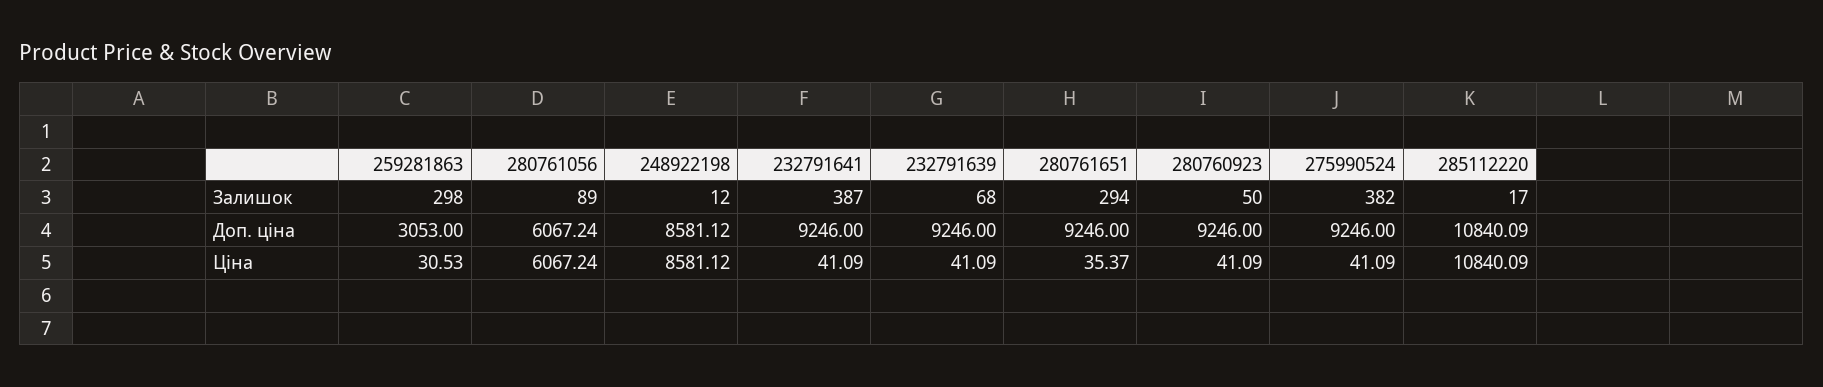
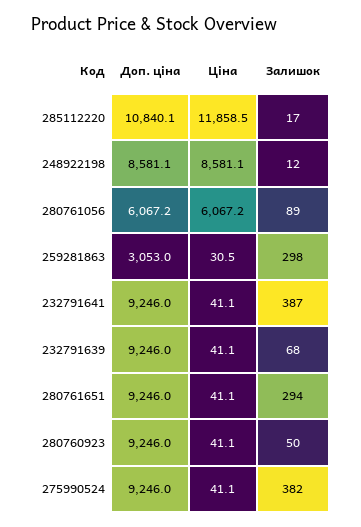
280761651, Ціна: 35.37 -> 41.1
285112220, Ціна: 10840.09 -> 11858.5

